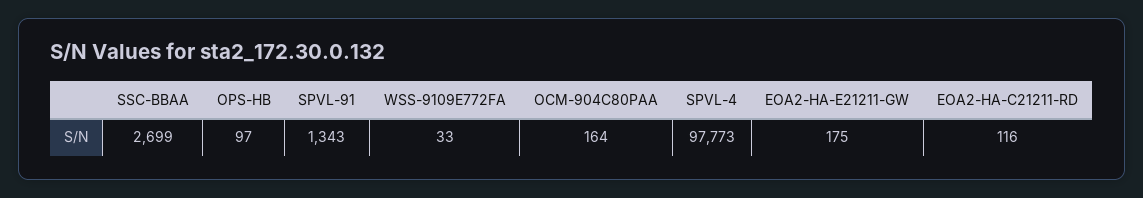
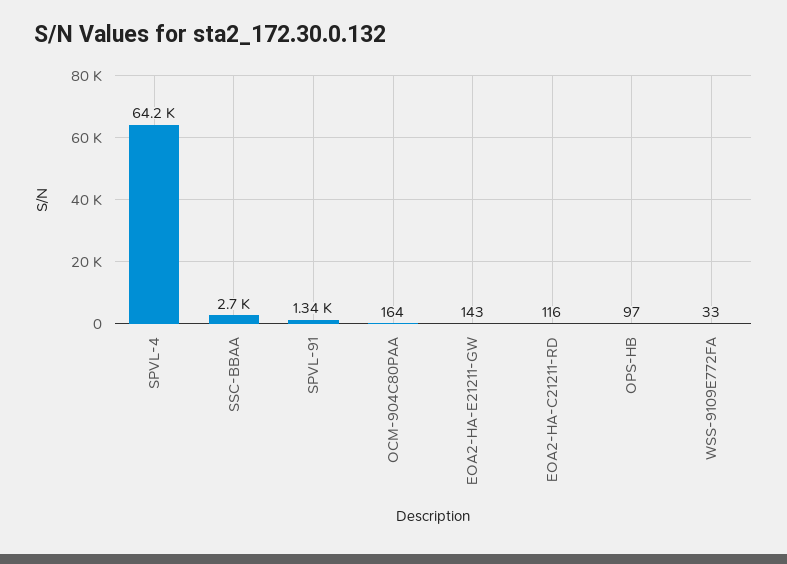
SPVL-4: 97773 -> 64200
EOA2-HA-E21211-GW: 175 -> 143

